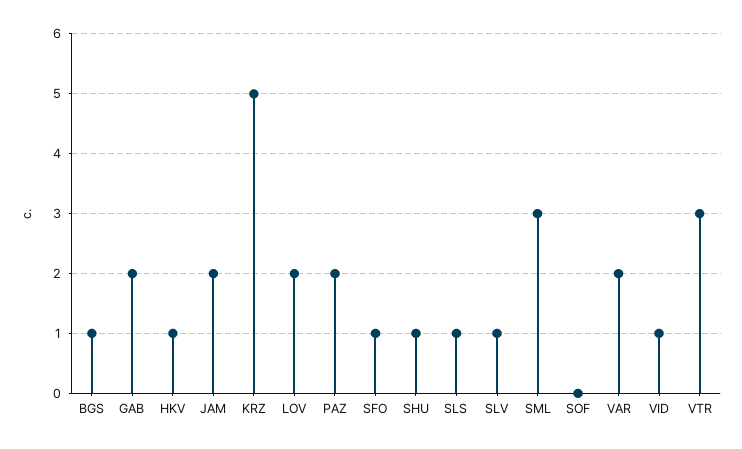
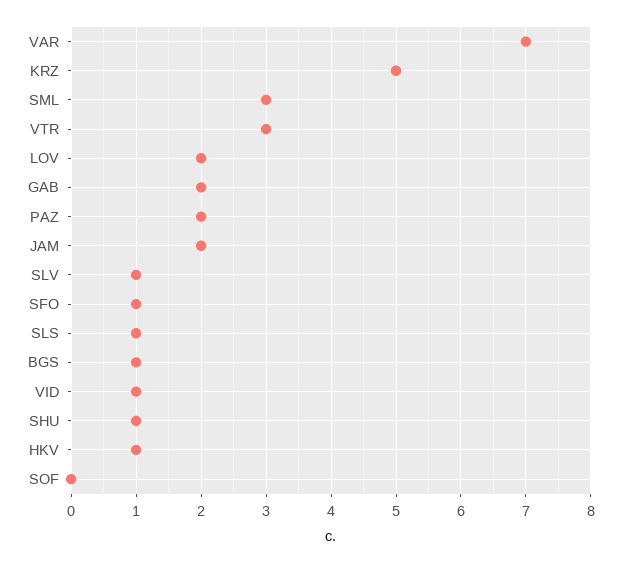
VAR: 2 -> 7

